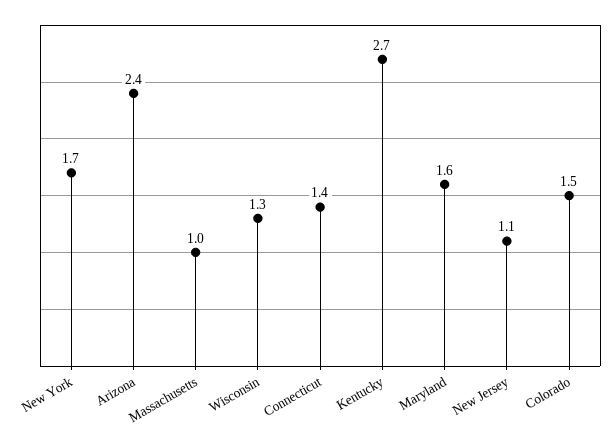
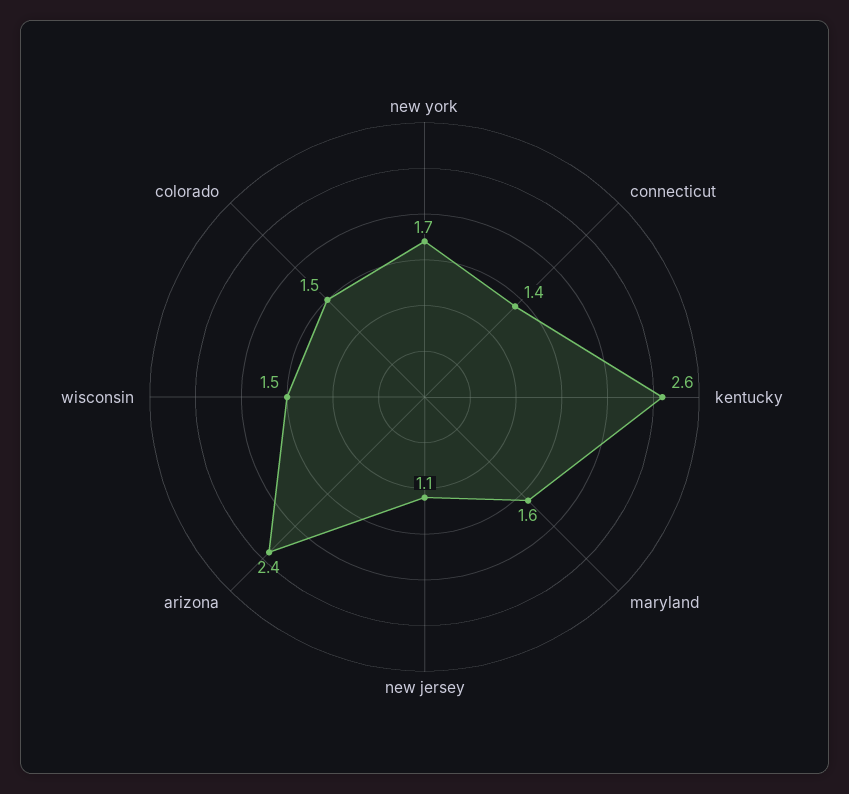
Massachusetts: 1 -> none
Wisconsin: 1.3 -> 1.5
Kentucky: 2.7 -> 2.6

